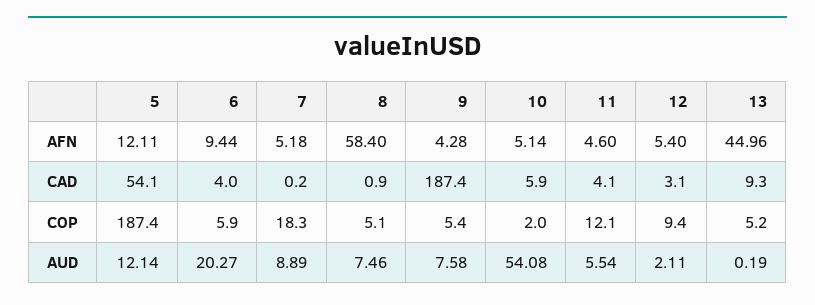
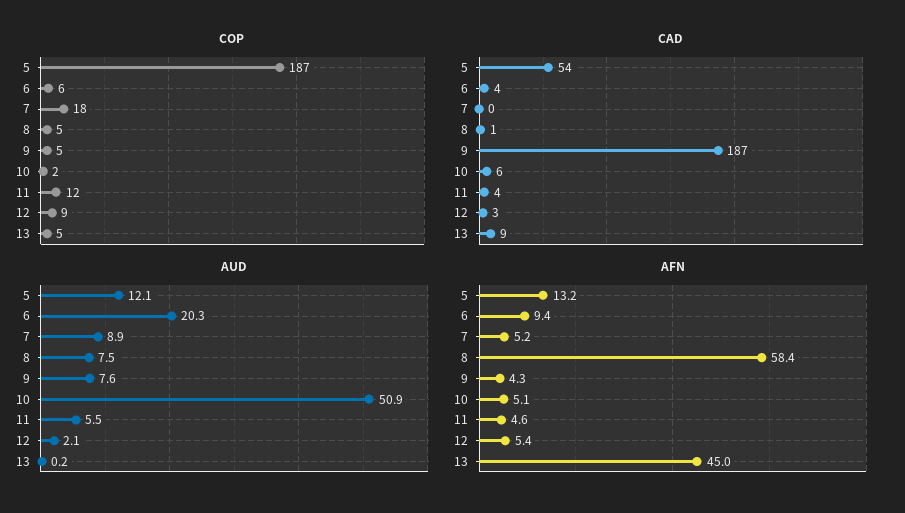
AFN, 5: 12.11 -> 13.2
AUD, 10: 54.08 -> 50.9

